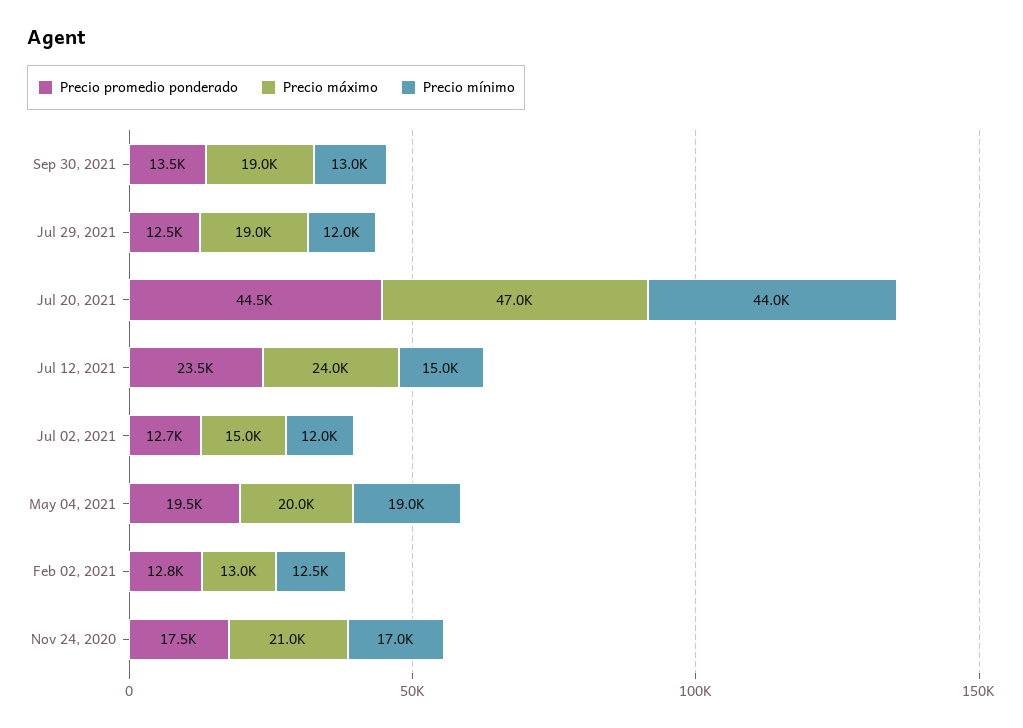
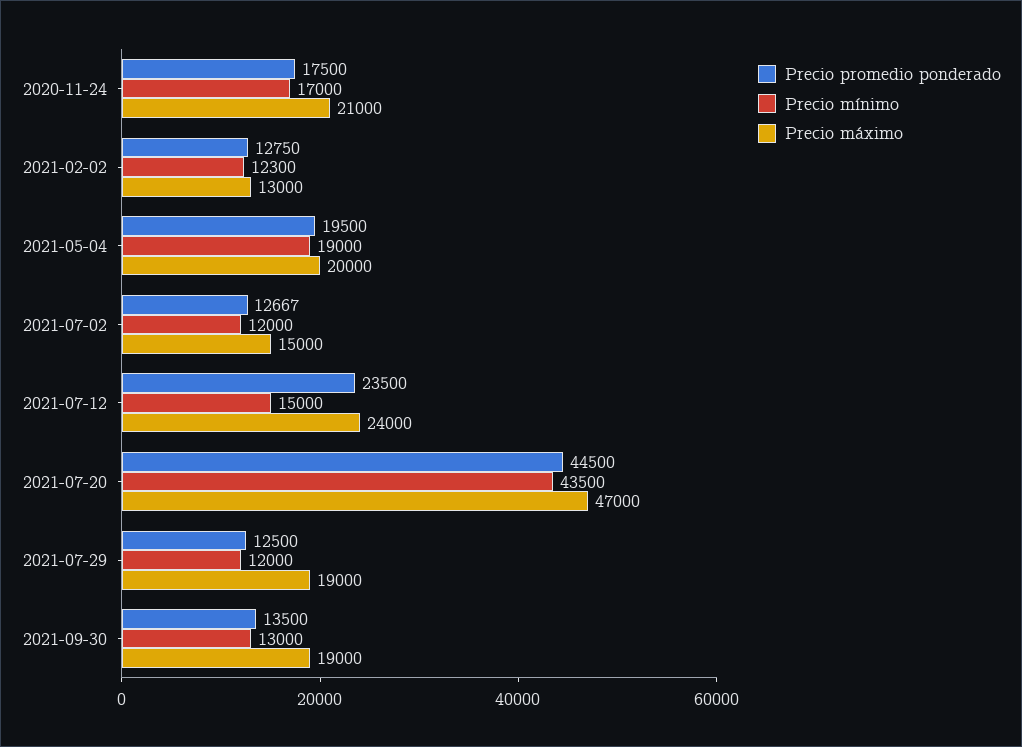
Precio mínimo, Jul 20, 2021: 44000 -> 43500
Precio mínimo, Feb 02, 2021: 12500 -> 12300

